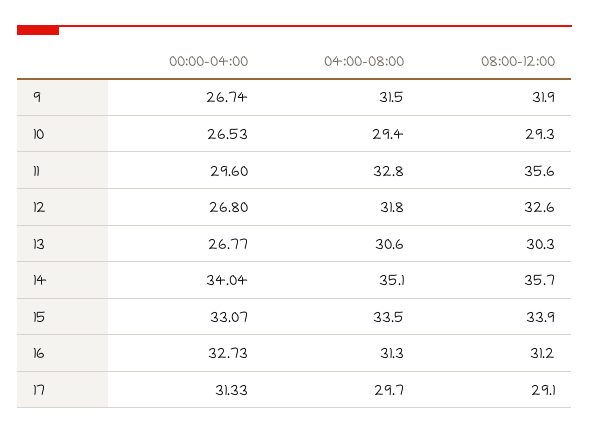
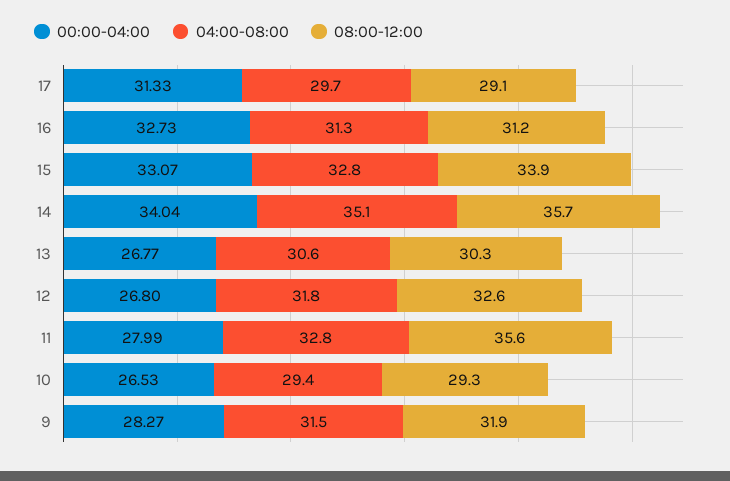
00:00-04:00, 9: 26.74 -> 28.27
00:00-04:00, 11: 29.6 -> 27.99
04:00-08:00, 15: 33.5 -> 32.8

